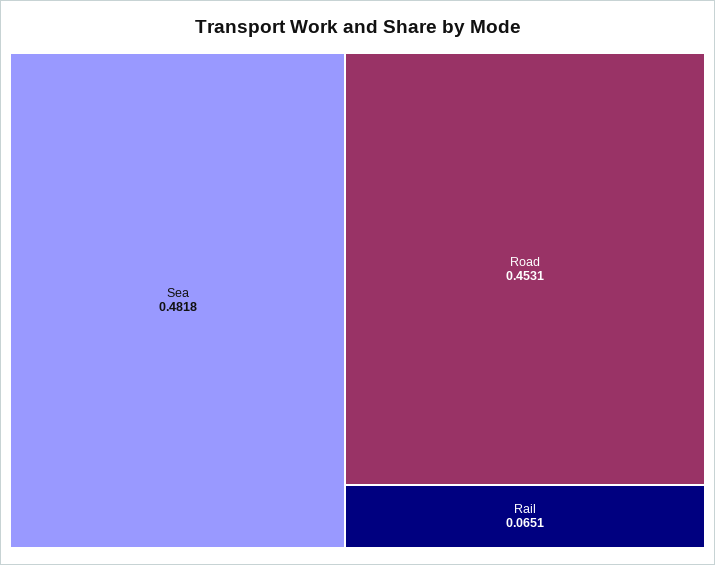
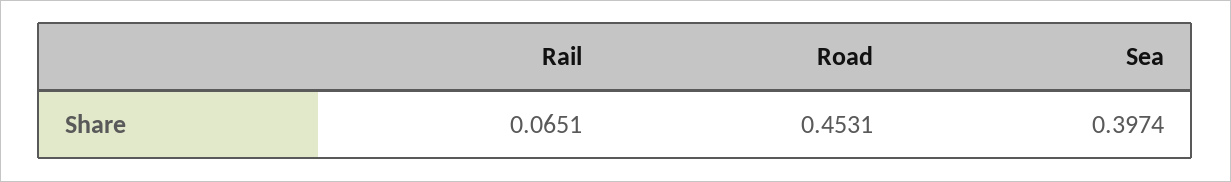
Sea: 0.4818 -> 0.3974

